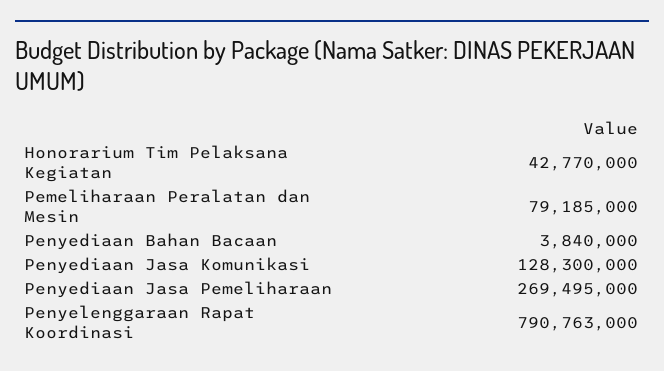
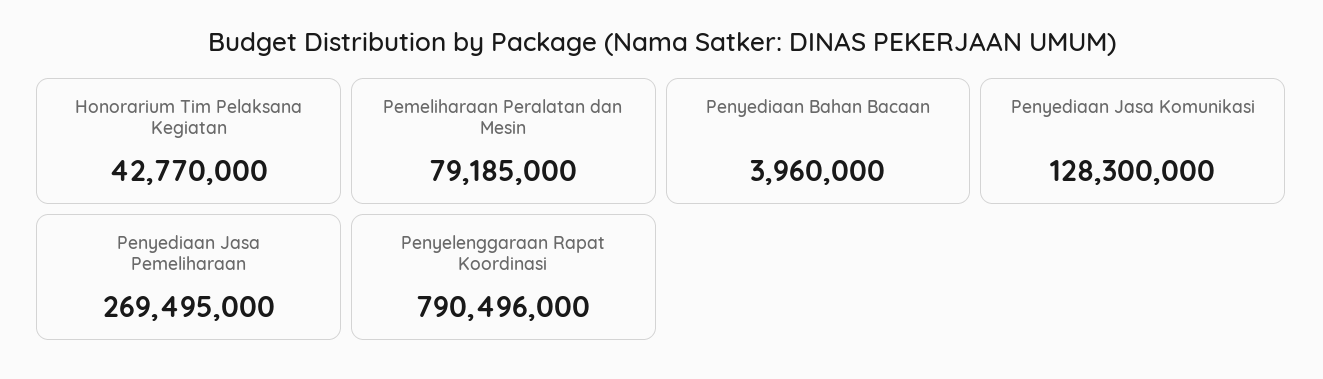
Penyediaan Bahan Bacaan: 3840000 -> 3960000
Penyelenggaraan Rapat Koordinasi: 790763000 -> 790496000

